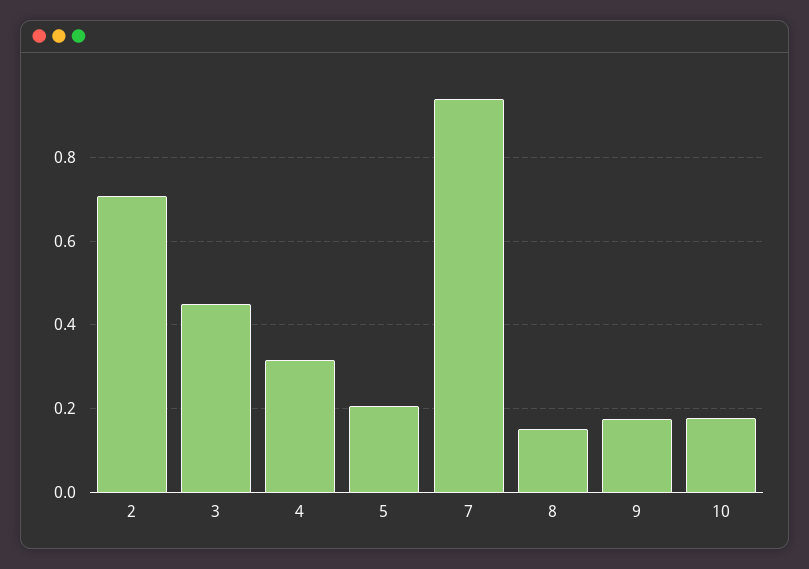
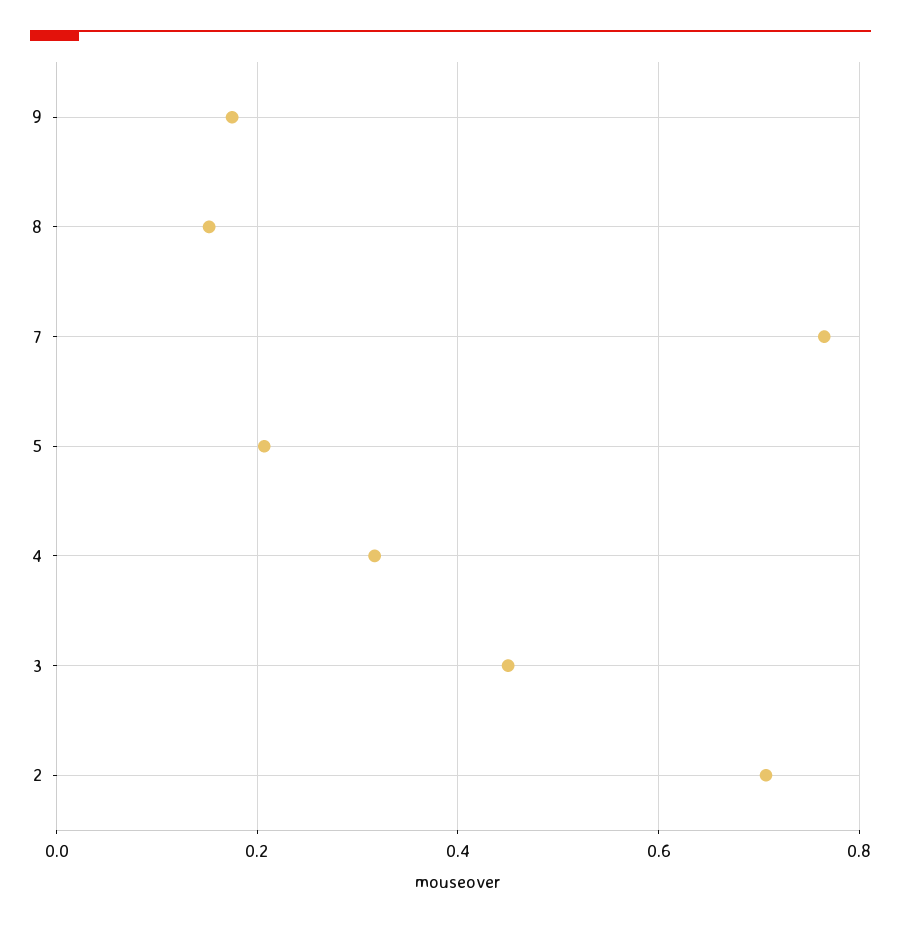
7: 0.94 -> 0.76
10: 0.18 -> none

